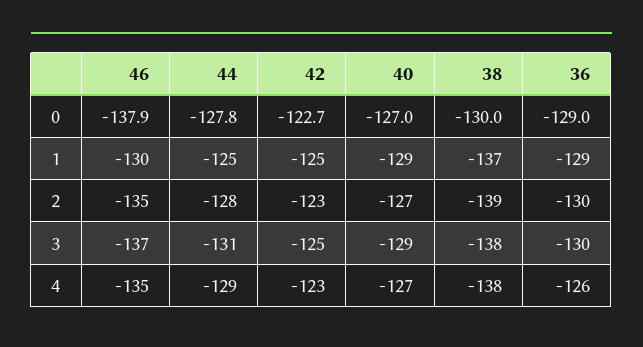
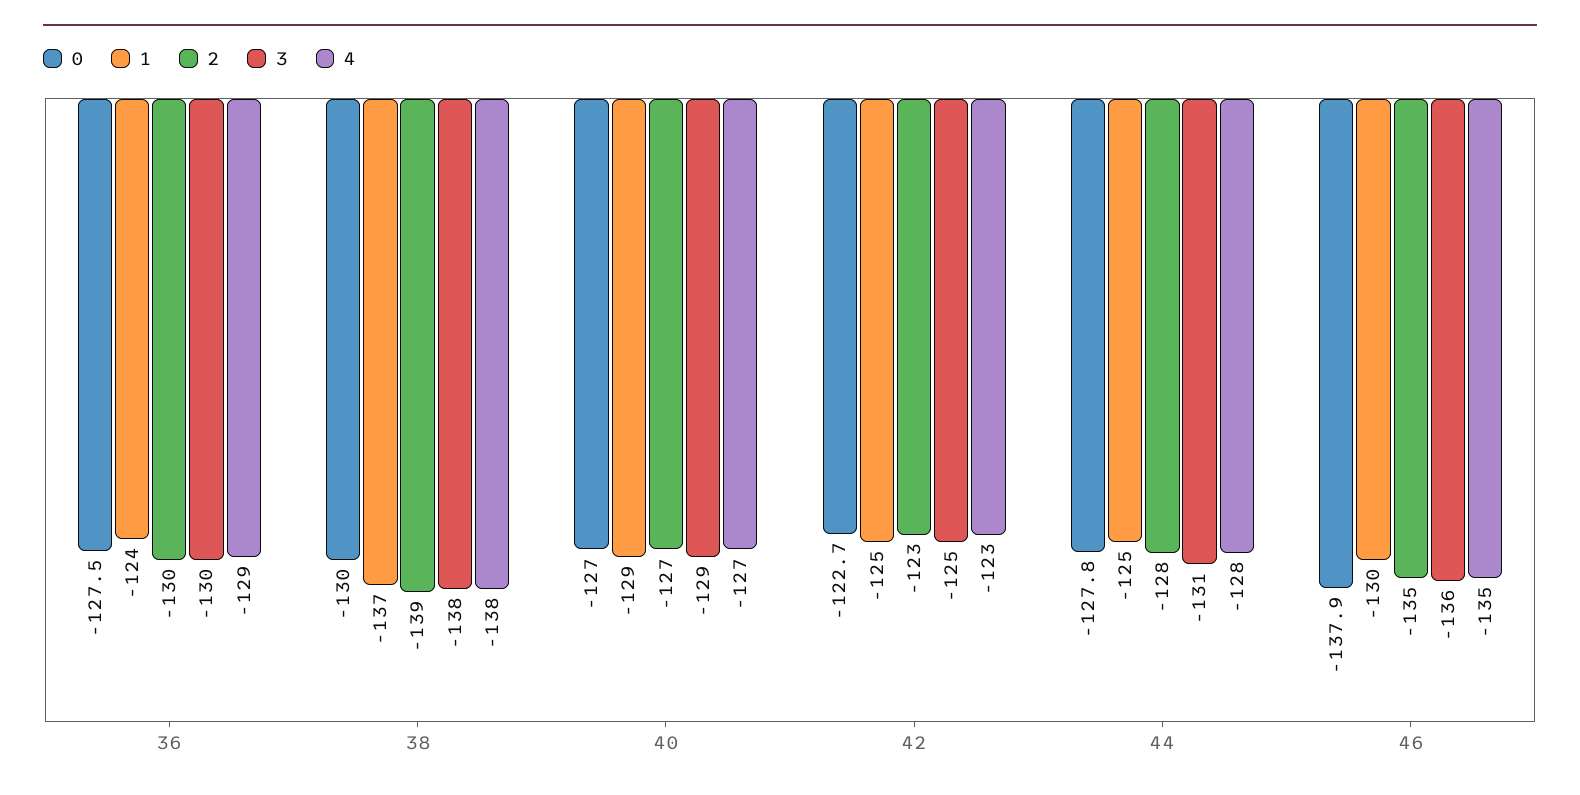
0, 36: -129 -> -127.5
1, 36: -129 -> -124
3, 46: -137 -> -136
4, 44: -129 -> -128
4, 36: -126 -> -129

